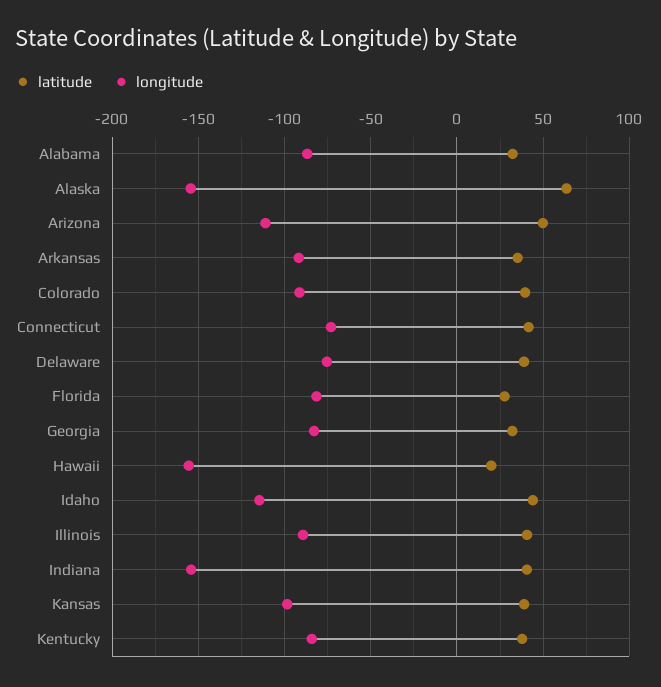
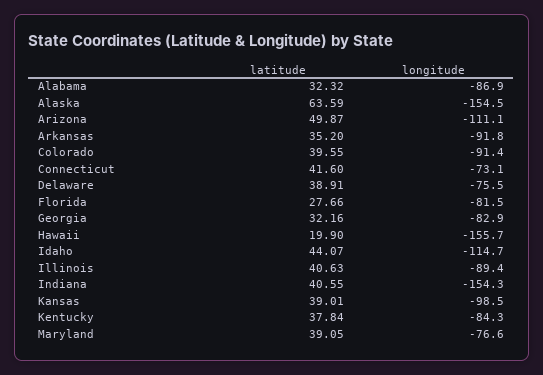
latitude, Maryland: none -> 39.05
longitude, Maryland: none -> -76.6

